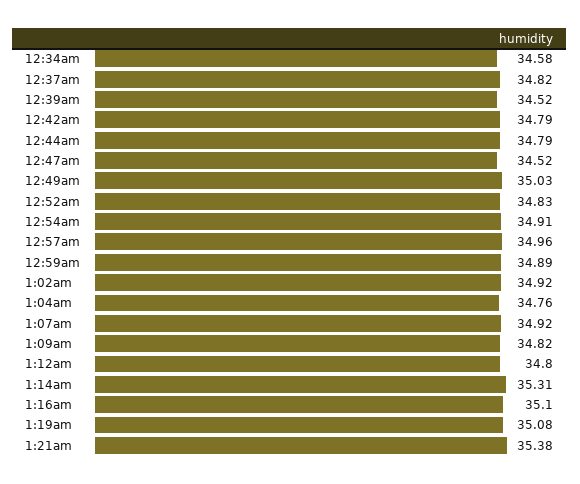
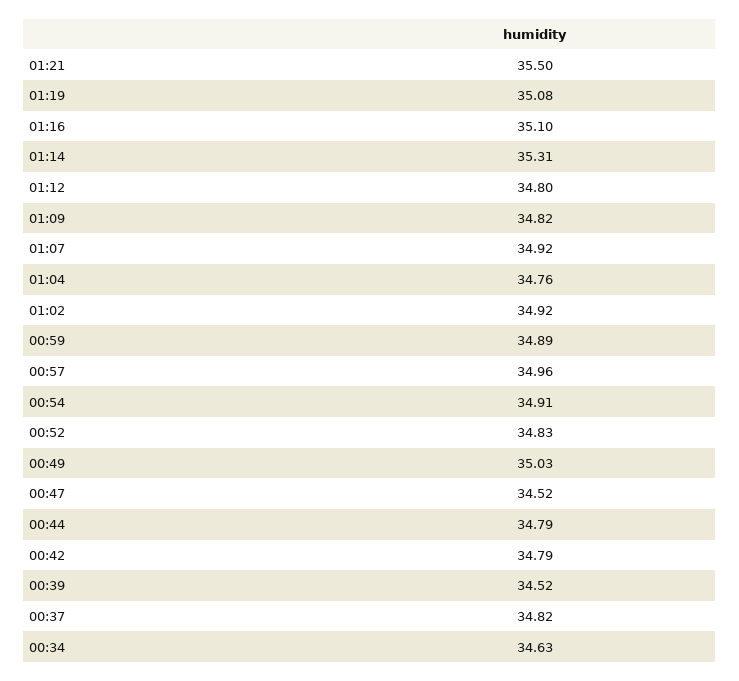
12:34am: 34.58 -> 34.63
1:21am: 35.38 -> 35.5

